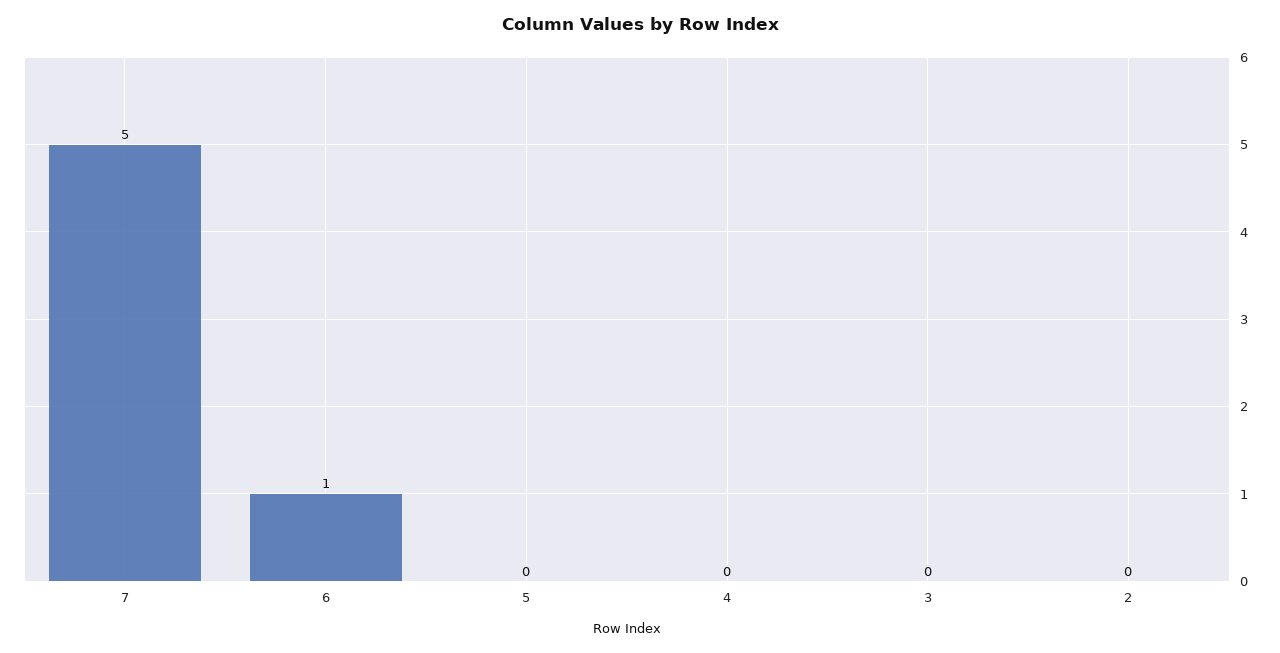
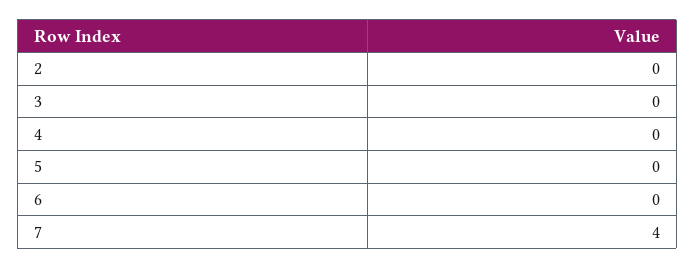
7: 5 -> 4
6: 1 -> 0

